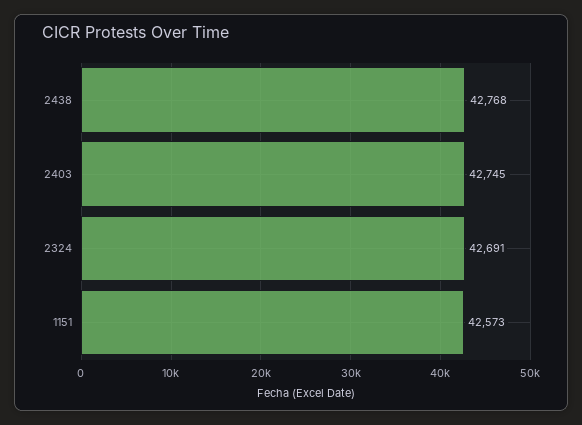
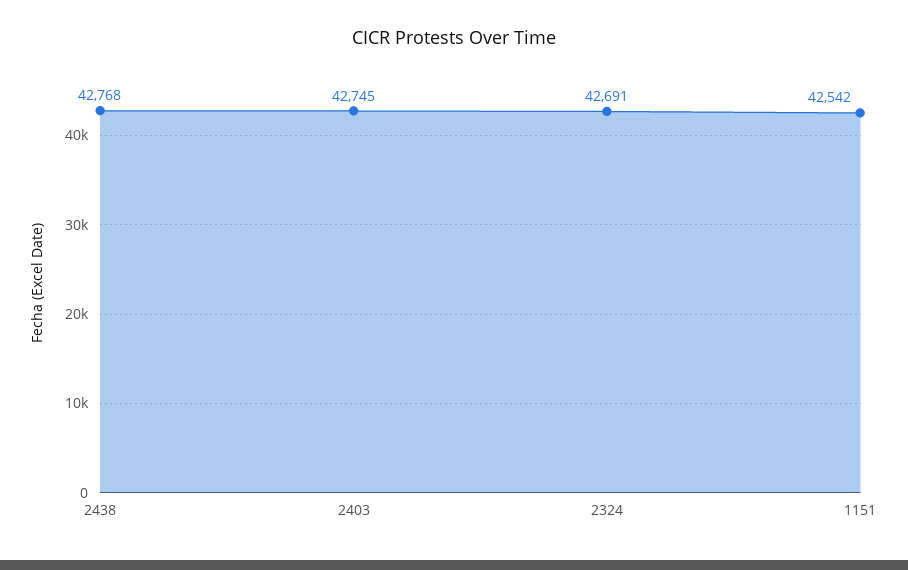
1151: 42573 -> 42542

